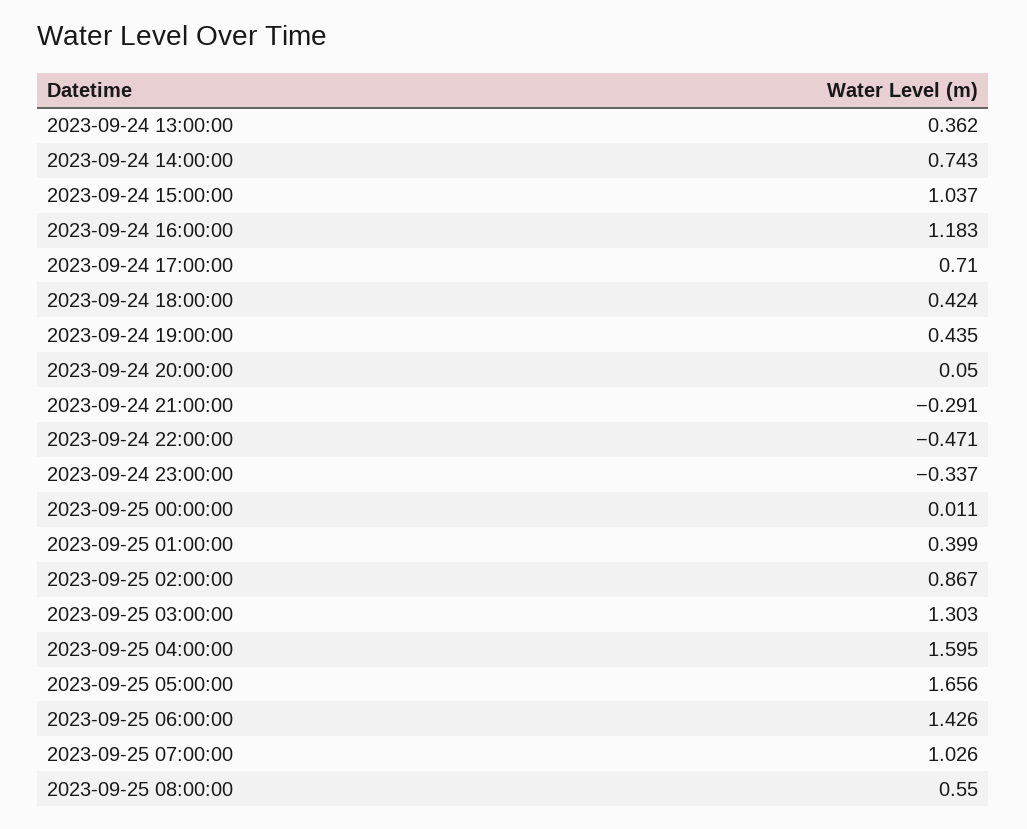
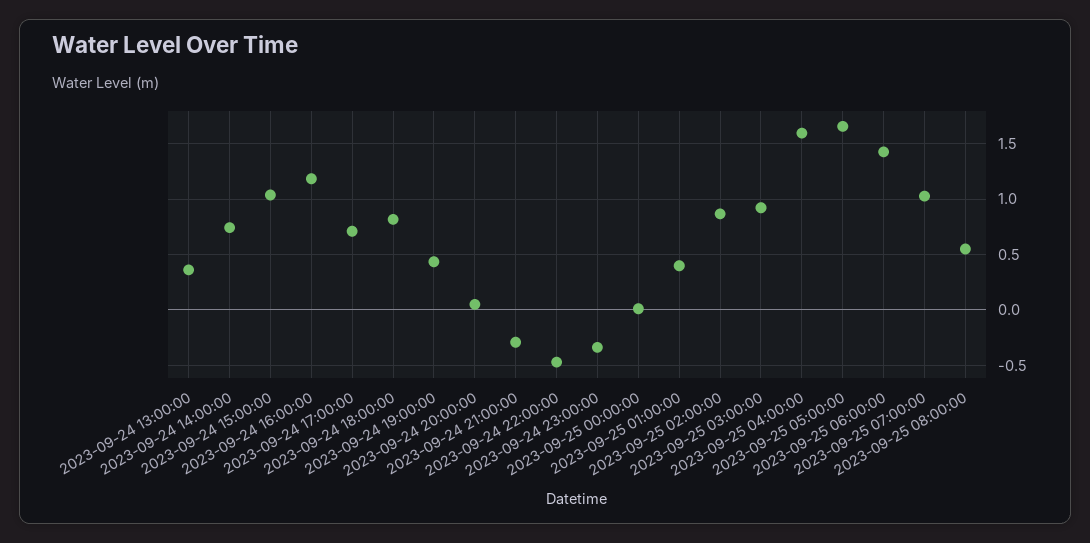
2023-09-24 18:00:00: 0.424 -> 0.8
2023-09-25 03:00:00: 1.303 -> 0.9

